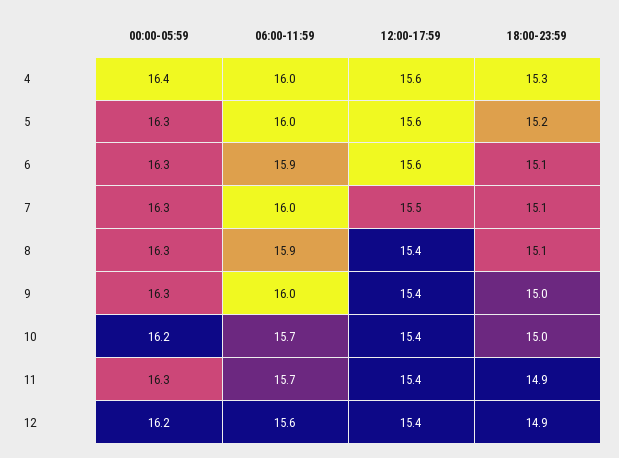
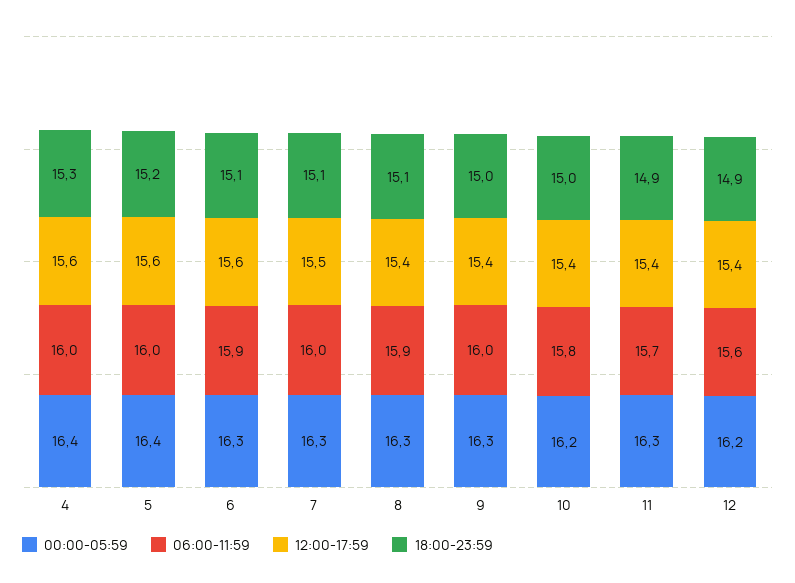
00:00-05:59, 5: 16.3 -> 16.4
06:00-11:59, 10: 15.7 -> 15.8

